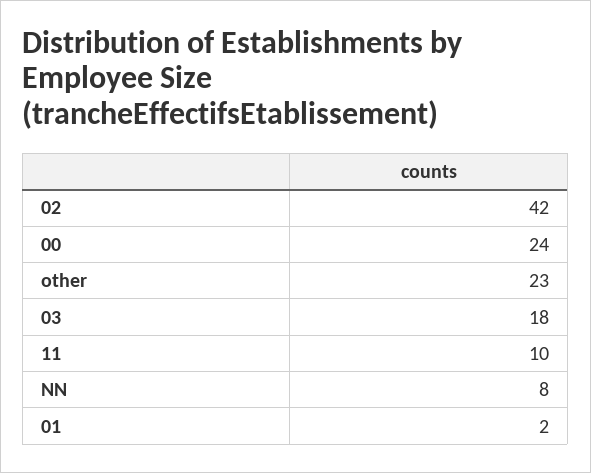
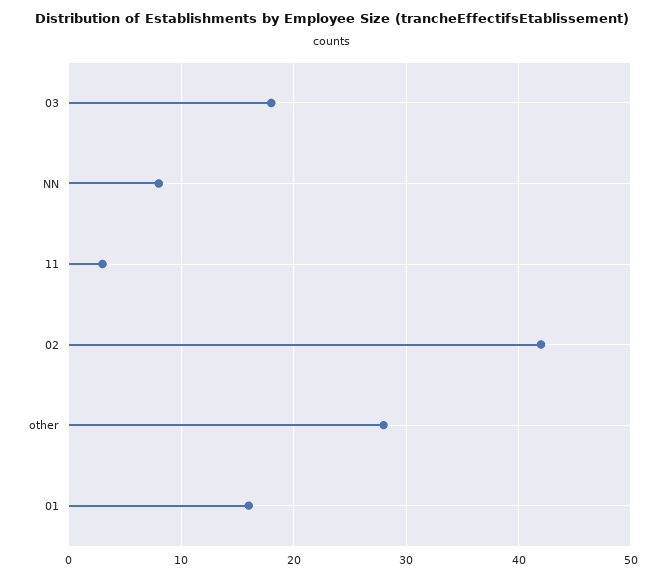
00: 24 -> none
other: 23 -> 28
11: 10 -> 3
01: 2 -> 16

